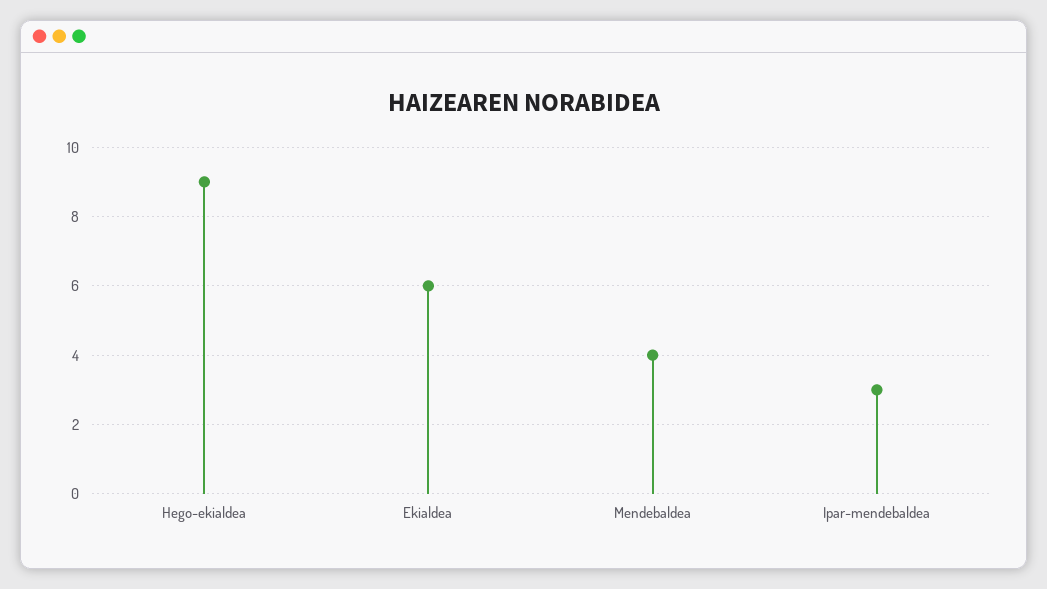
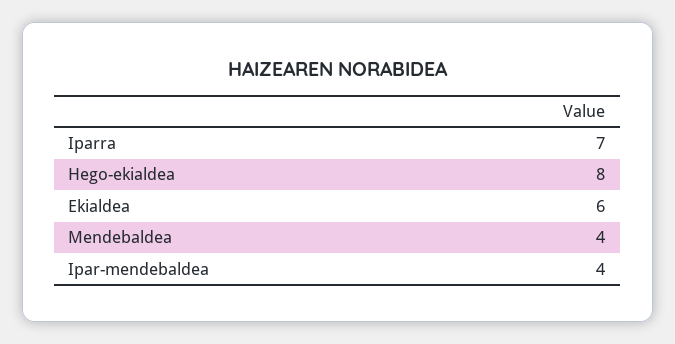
Hego-ekialdea: 9 -> 8
Ipar-mendebaldea: 3 -> 4
Iparra: none -> 7

